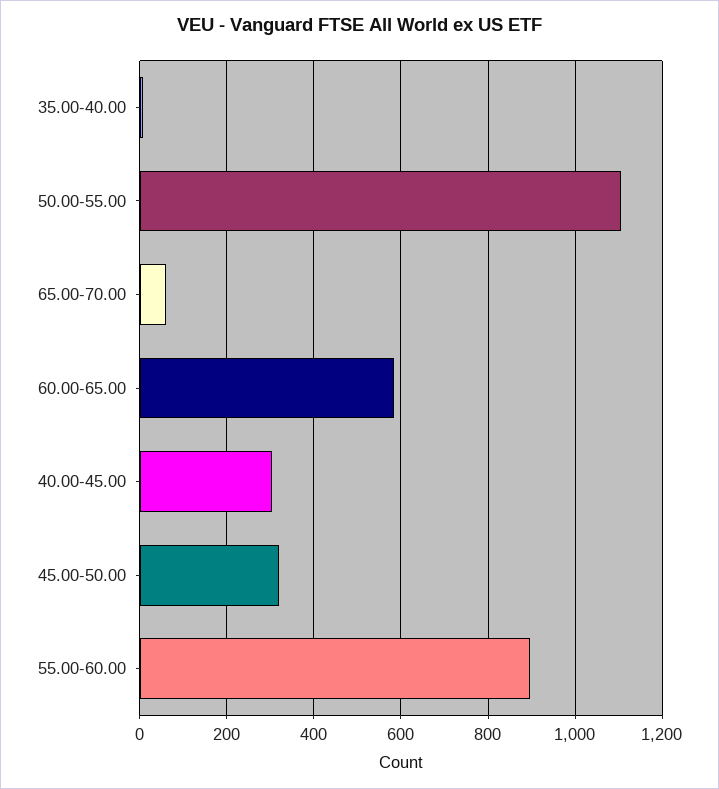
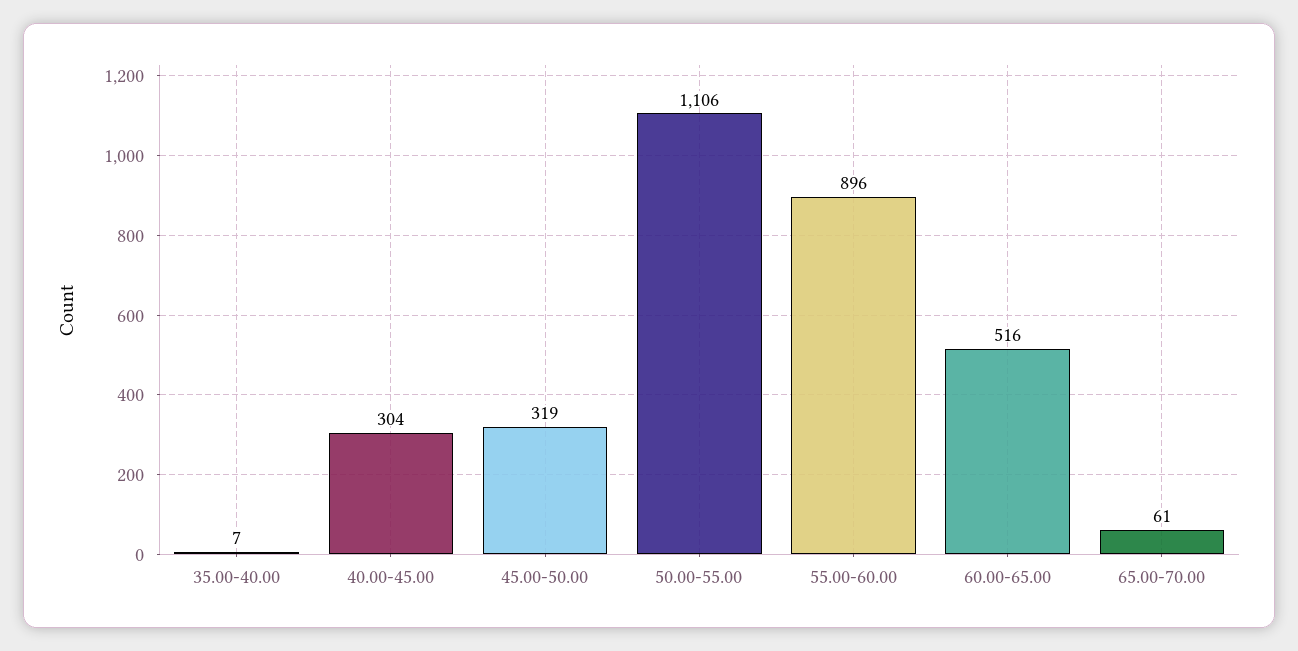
60.00-65.00: 580 -> 516

